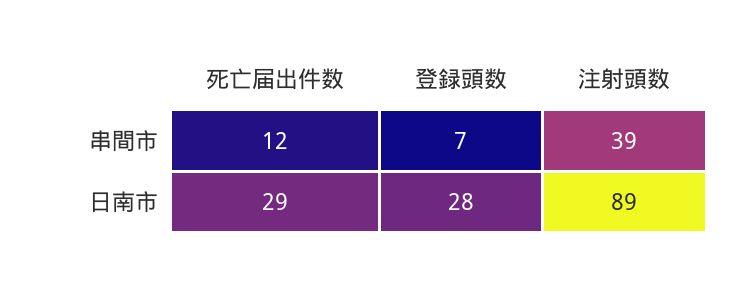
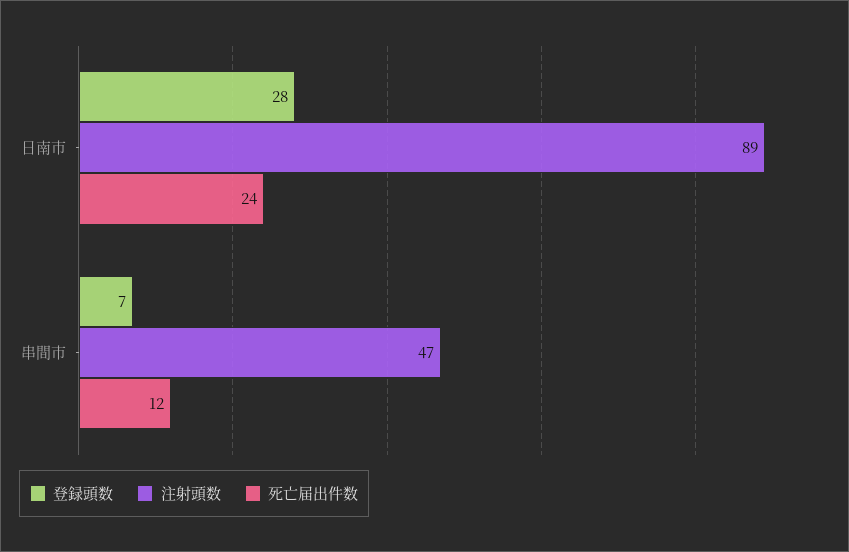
注射頭数, 串間市: 39 -> 47
死亡届出件数, 日南市: 29 -> 24

